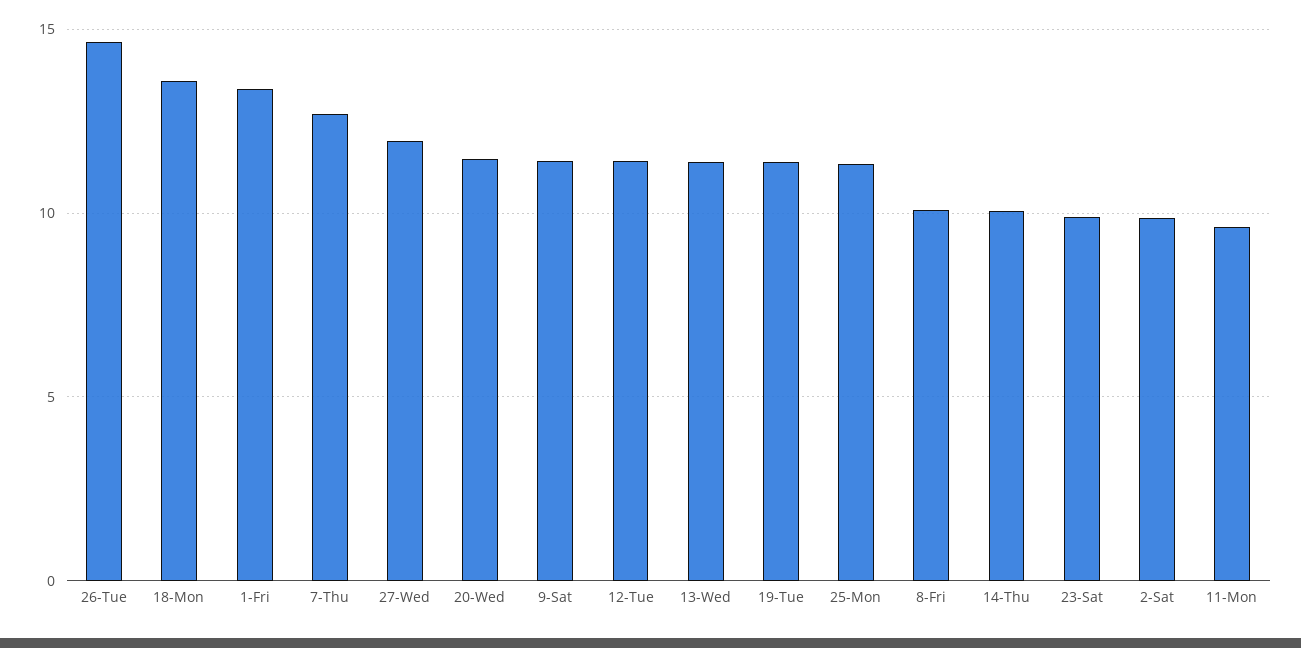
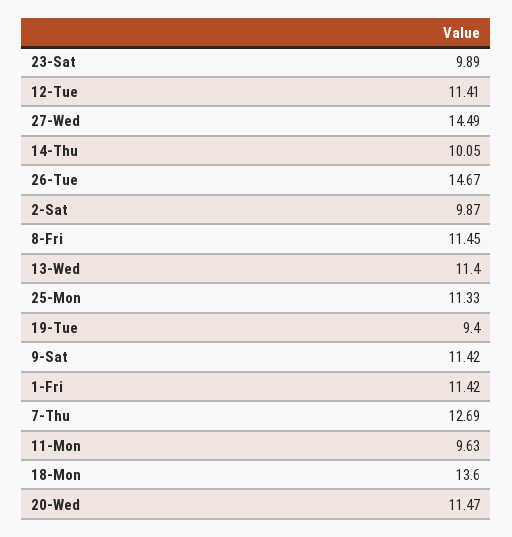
1-Fri: 13.5 -> 11.42
27-Wed: 12 -> 14.49
19-Tue: 11.5 -> 9.4
8-Fri: 10 -> 11.45

